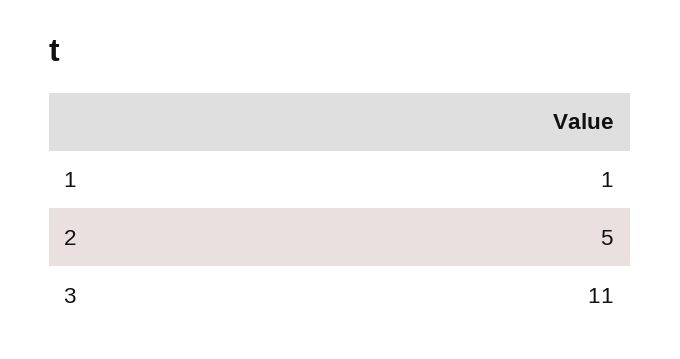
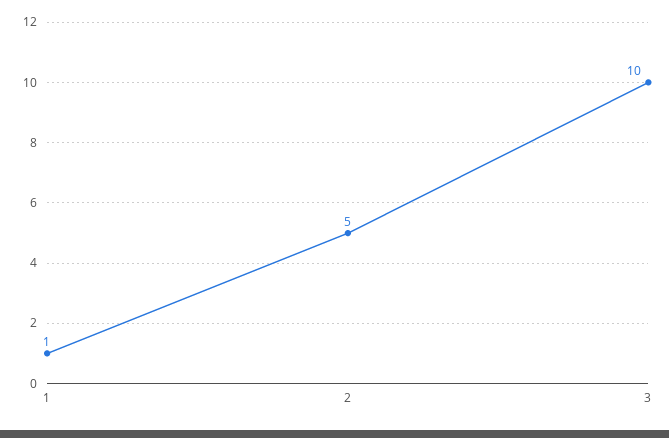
3: 11 -> 10

